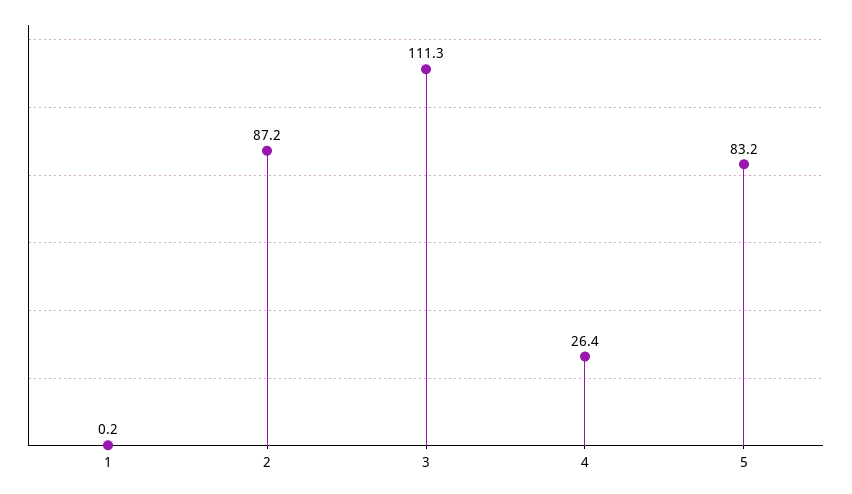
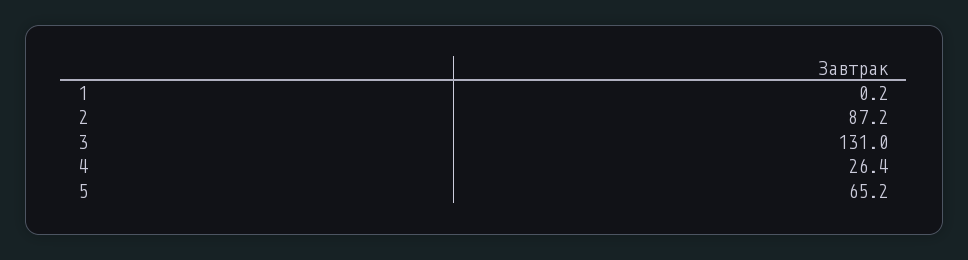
3: 111.3 -> 131
5: 83.2 -> 65.2

